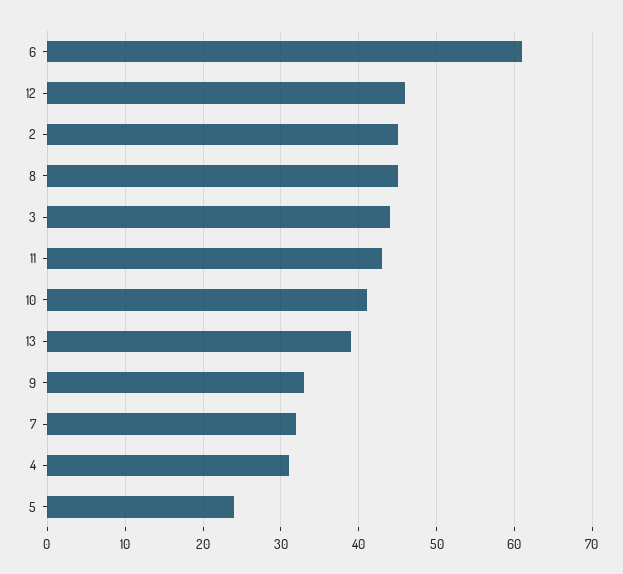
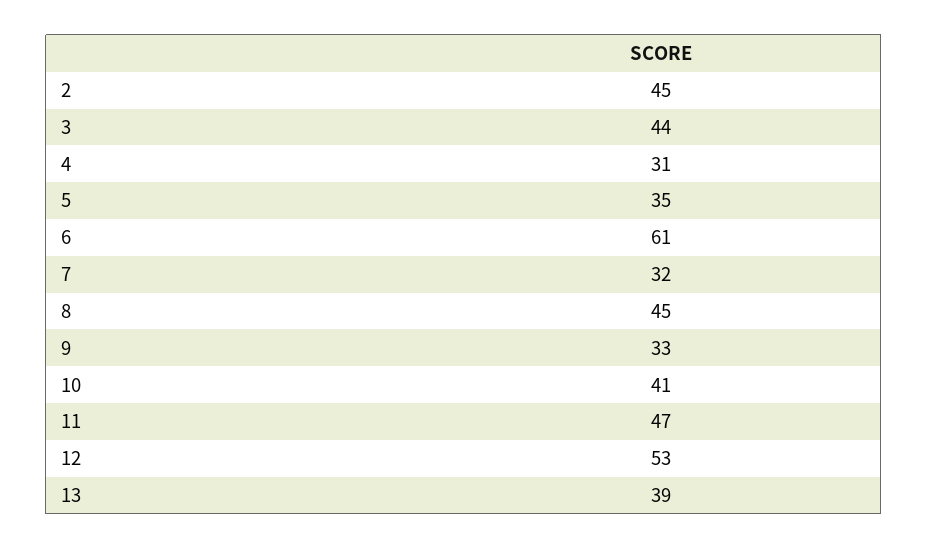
12: 46 -> 53
11: 43 -> 47
5: 24 -> 35

